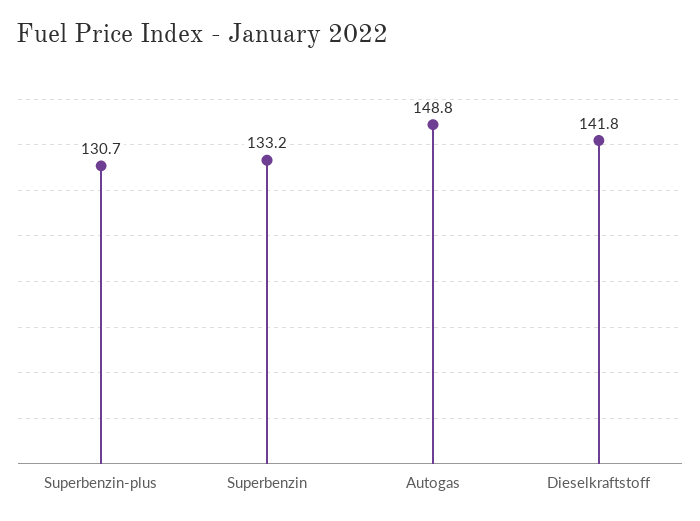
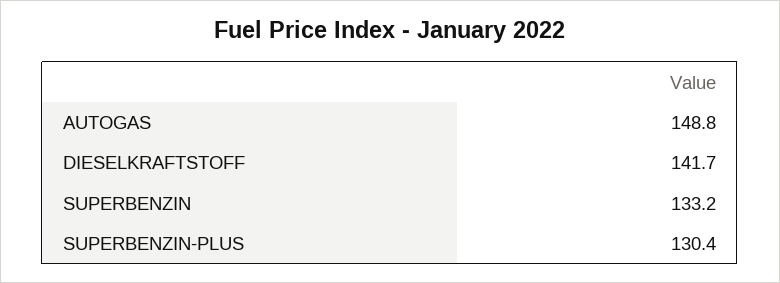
Superbenzin-plus: 130.7 -> 130.4
Dieselkraftstoff: 141.8 -> 141.7

